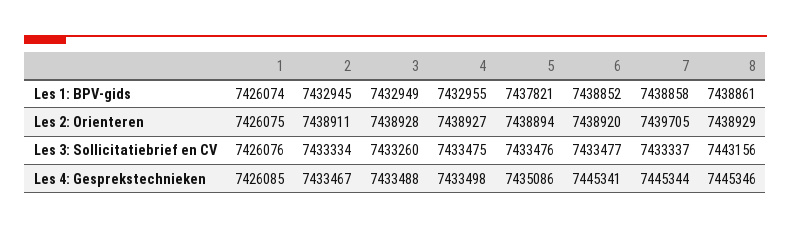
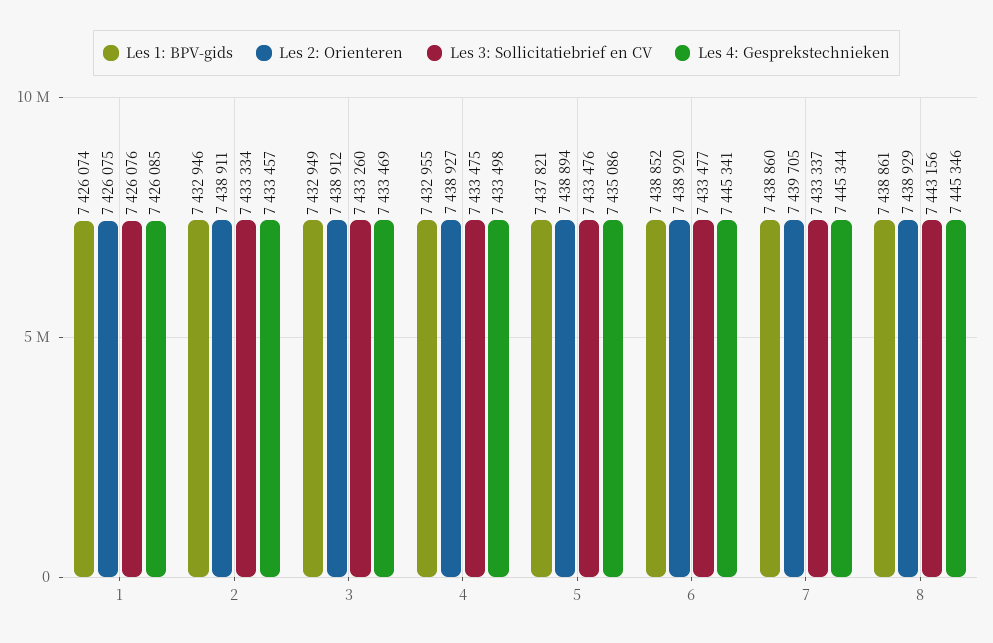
Les 1: BPV-gids, 2: 7432945 -> 7432946
Les 1: BPV-gids, 7: 7438858 -> 7438860
Les 2: Orienteren, 3: 7438928 -> 7438912
Les 4: Gesprekstechnieken, 2: 7433467 -> 7433457
Les 4: Gesprekstechnieken, 3: 7433488 -> 7433469

